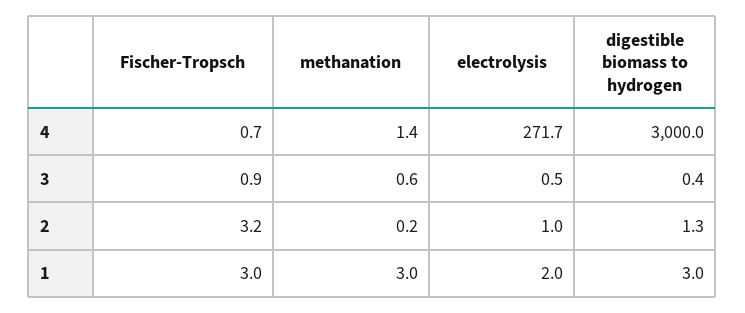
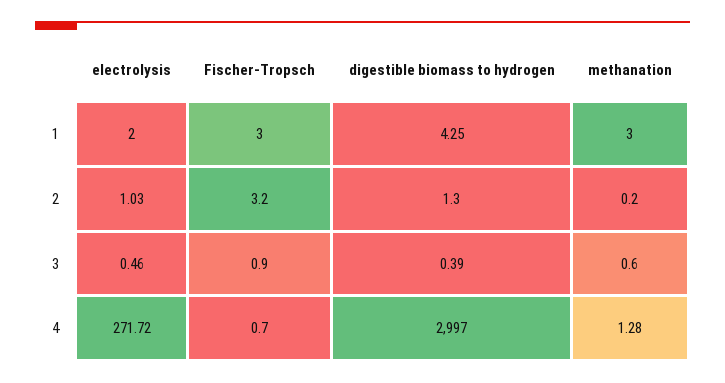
methanation, 4: 1.4 -> 1.28
digestible biomass to hydrogen, 4: 3000 -> 2997
digestible biomass to hydrogen, 1: 3 -> 4.25

